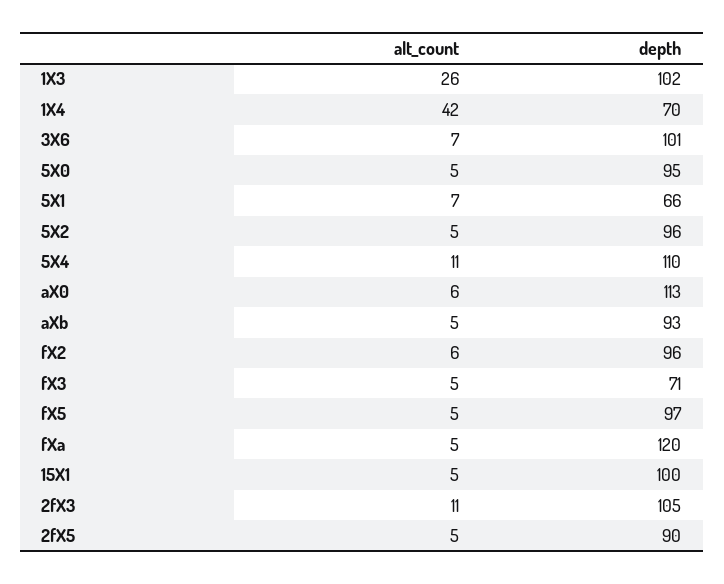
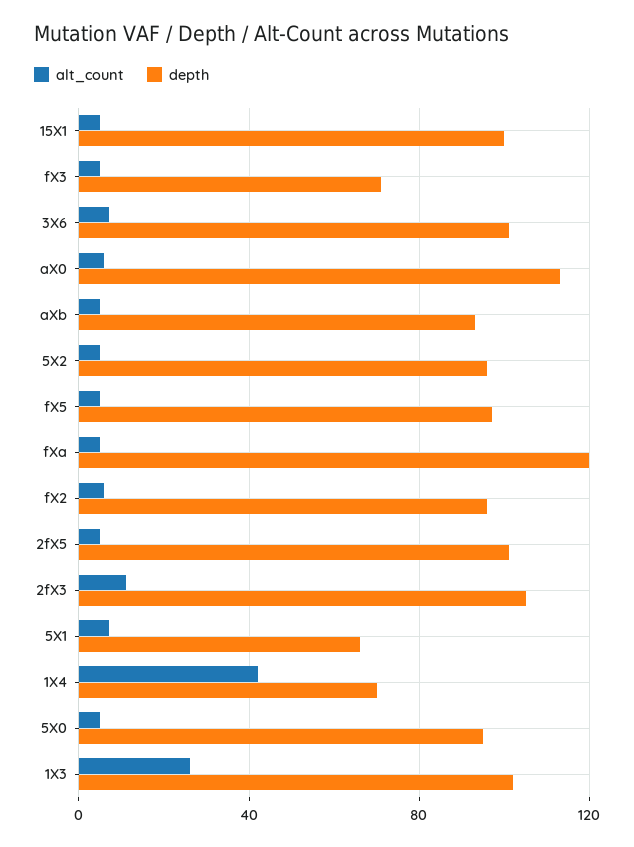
alt_count, 5X4: 11 -> none
depth, 5X4: 110 -> none
depth, 2fX5: 90 -> 100

